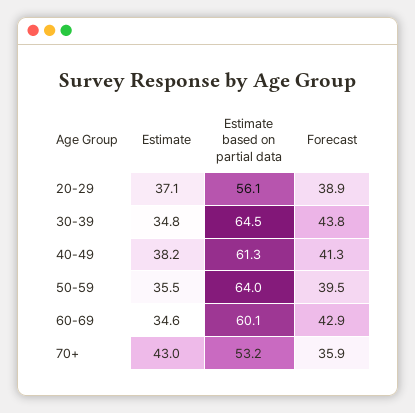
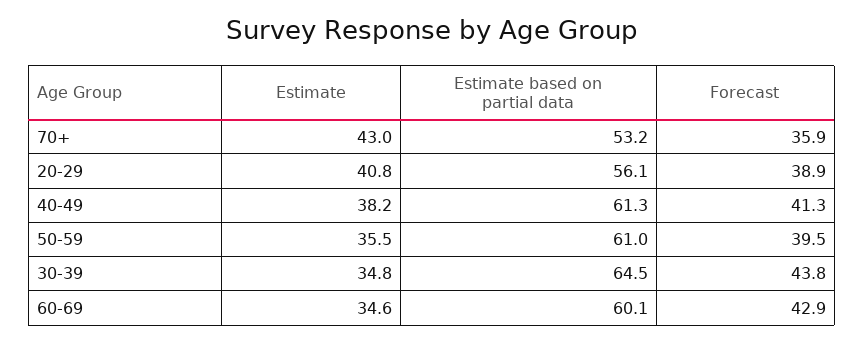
Estimate, 20-29: 37.1 -> 40.8
Estimate based on partial data, 50-59: 64 -> 61

